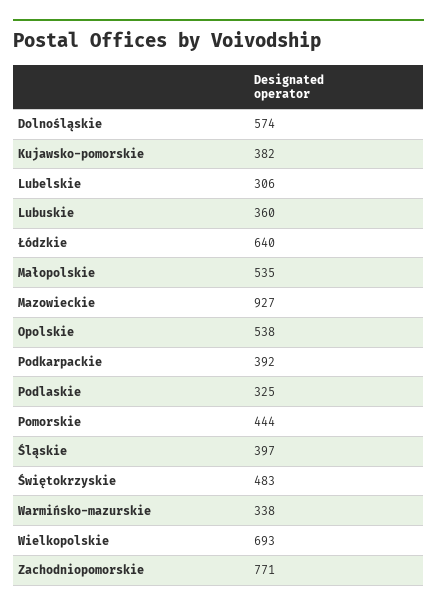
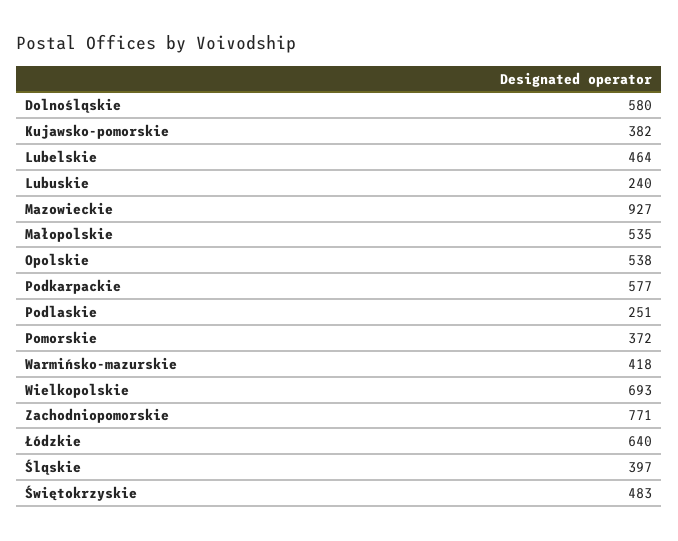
Dolnośląskie: 574 -> 580
Lubelskie: 306 -> 464
Lubuskie: 360 -> 240
Podkarpackie: 392 -> 577
Podlaskie: 325 -> 251
Pomorskie: 444 -> 372
Warmińsko-mazurskie: 338 -> 418

